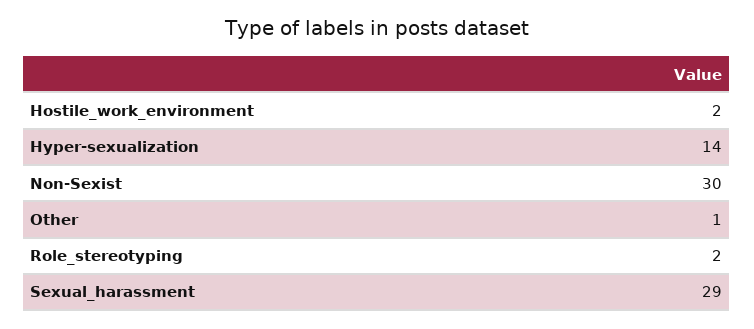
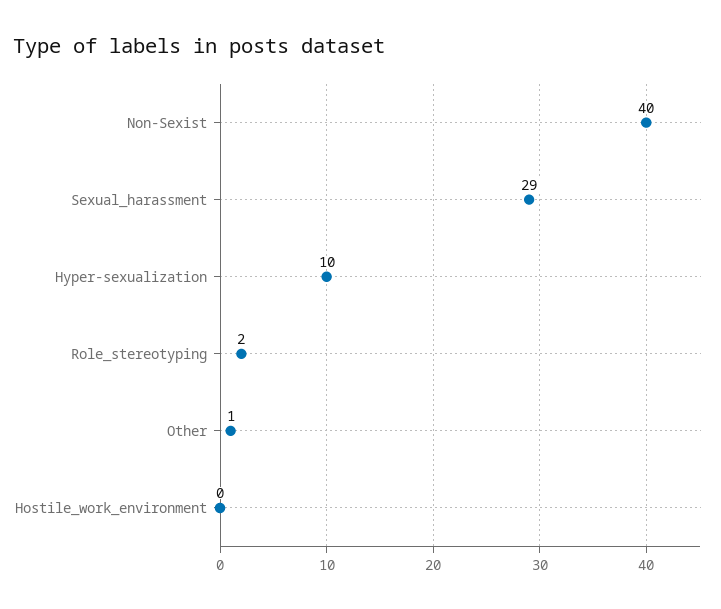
Hostile_work_environment: 2 -> 0
Hyper-sexualization: 14 -> 10
Non-Sexist: 30 -> 40

